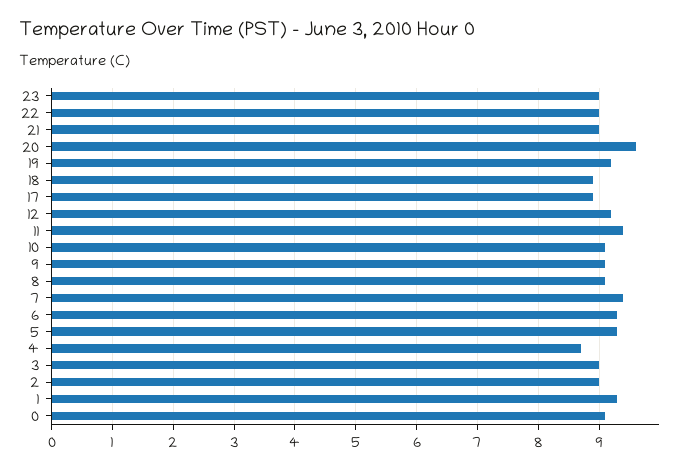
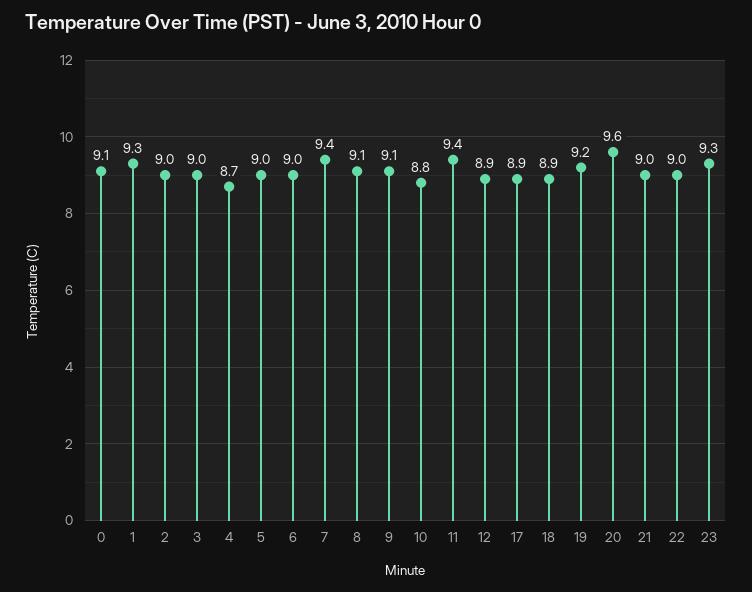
23: 9 -> 9.3
12: 9.2 -> 8.9
10: 9.1 -> 8.8
6: 9.3 -> 9
5: 9.3 -> 9

